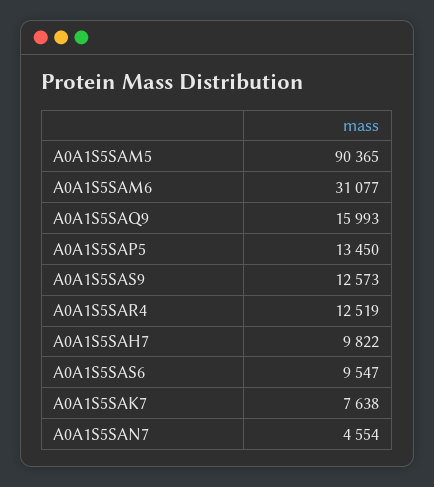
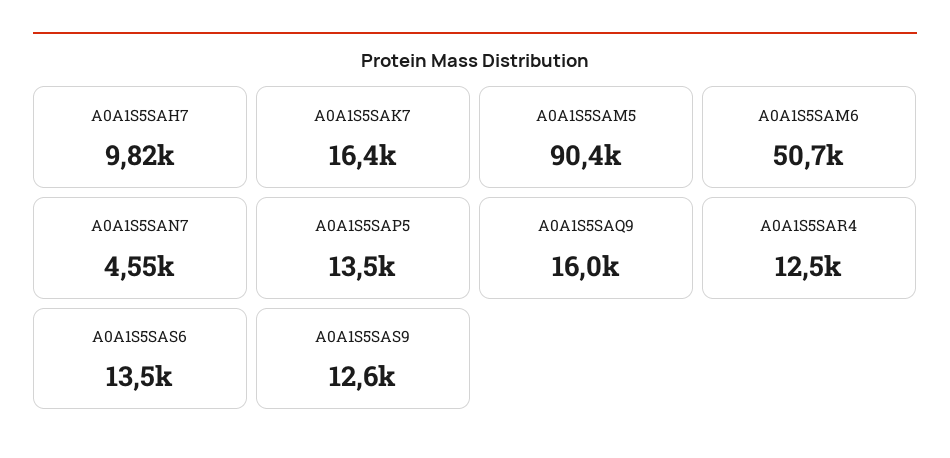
A0A1S5SAM6: 31077 -> 50700
A0A1S5SAS6: 9547 -> 13500
A0A1S5SAK7: 7638 -> 16400

